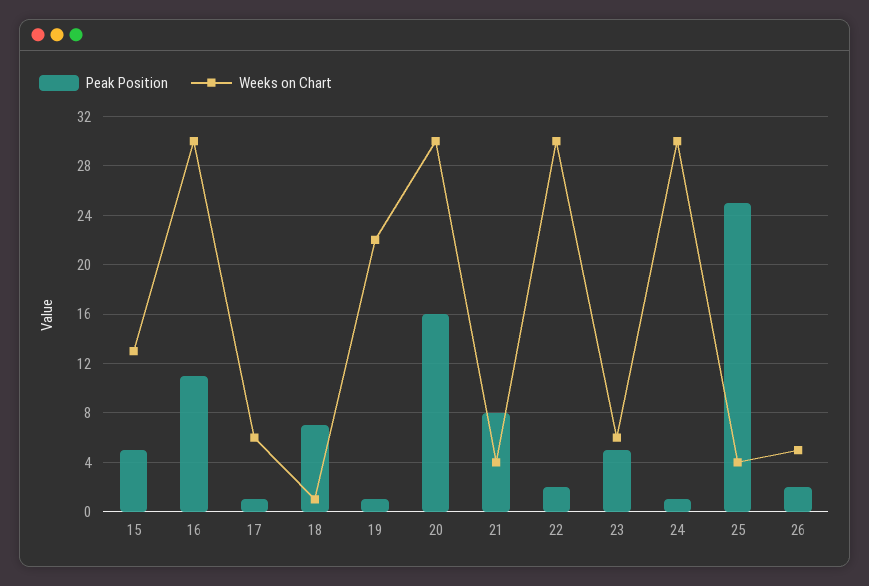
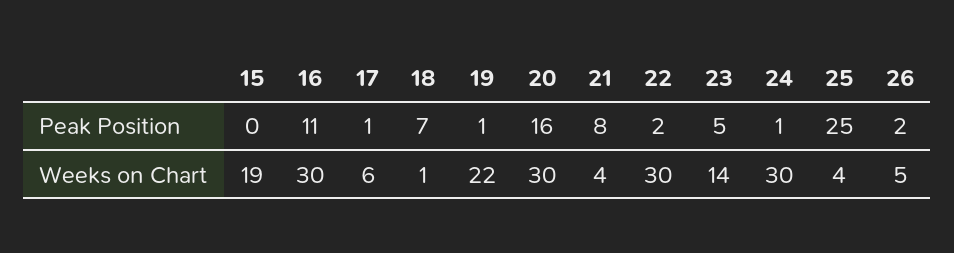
Peak Position, 15: 5 -> 0
Weeks on Chart, 15: 13 -> 19
Weeks on Chart, 23: 6 -> 14

